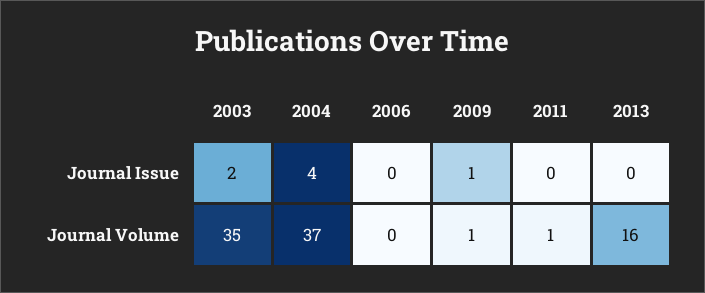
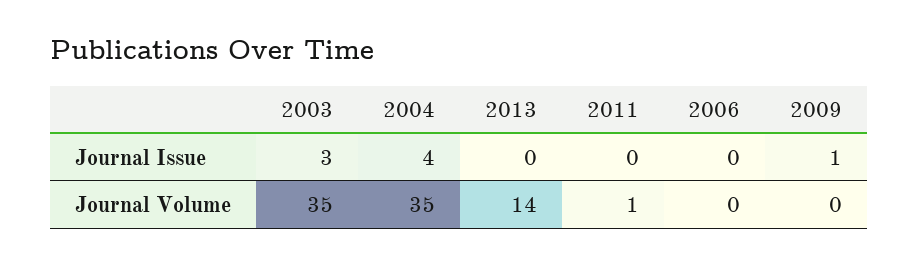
2003, Journal Issue: 2 -> 3
2004, Journal Volume: 37 -> 35
2009, Journal Volume: 1 -> 0
2013, Journal Volume: 16 -> 14

